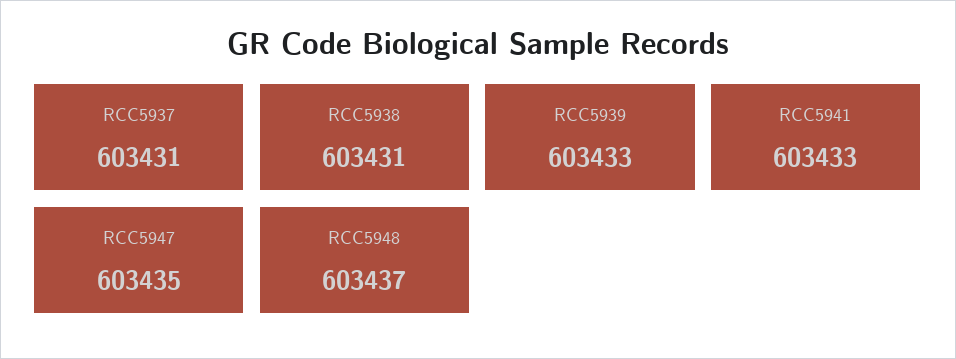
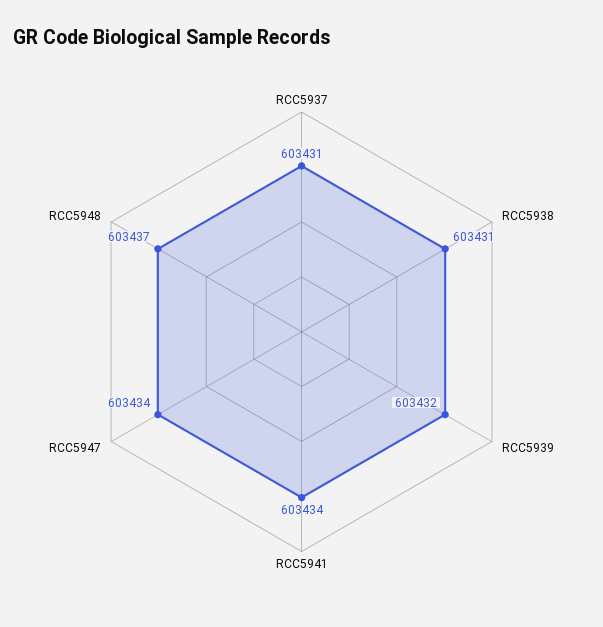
RCC5939: 603433 -> 603432
RCC5941: 603433 -> 603434
RCC5947: 603435 -> 603434

